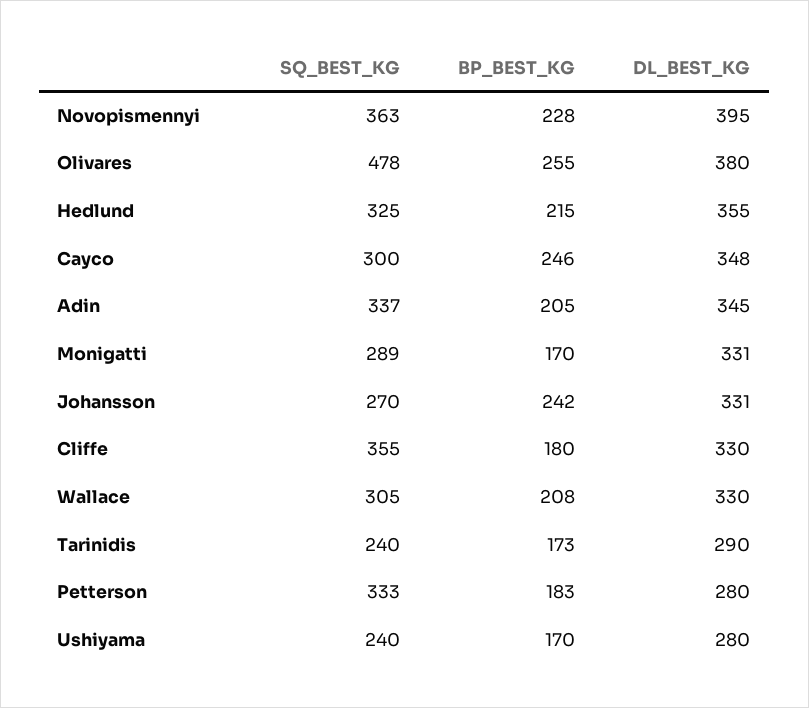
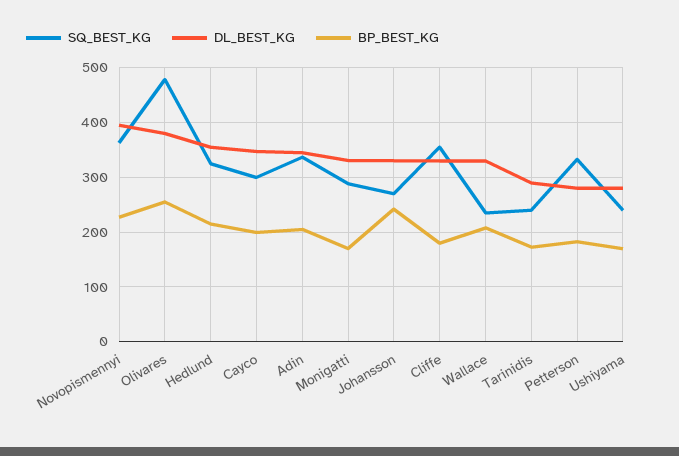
BP_BEST_KG, Cayco: 246 -> 200
SQ_BEST_KG, Wallace: 305 -> 240

